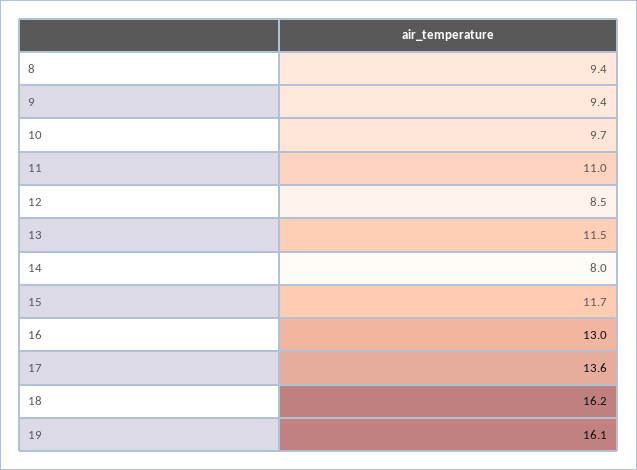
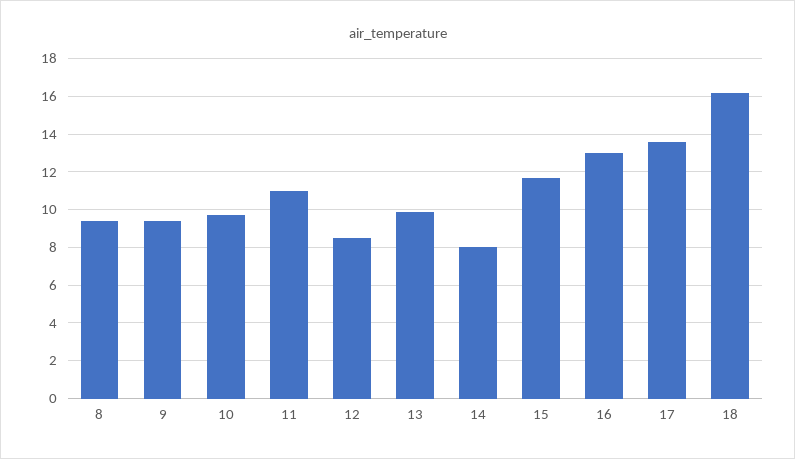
13: 11.5 -> 10
19: 16.1 -> none

